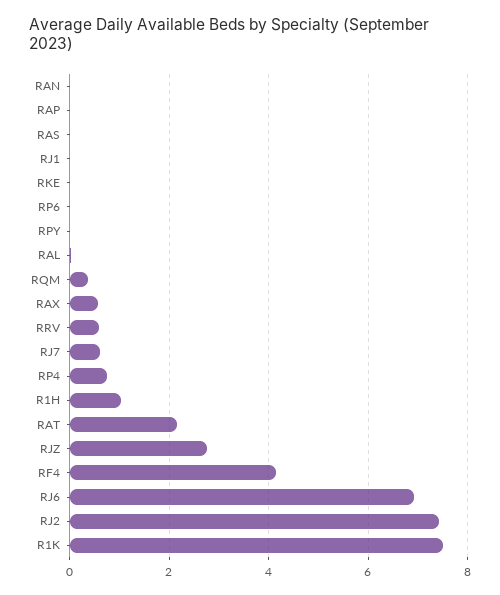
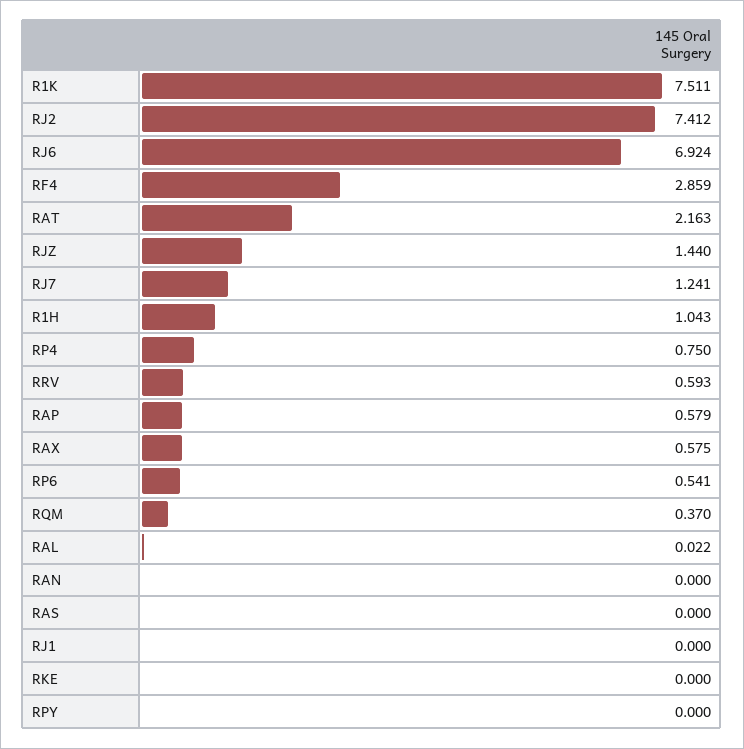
RAP: 0 -> 0.579
RP6: 0 -> 0.541
RJ7: 0.6 -> 1.241
RJZ: 2.8 -> 1.44
RF4: 4.2 -> 2.859

